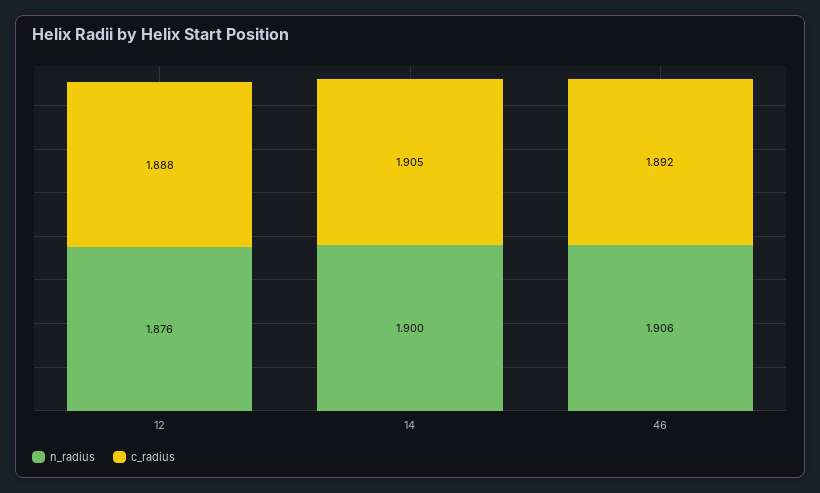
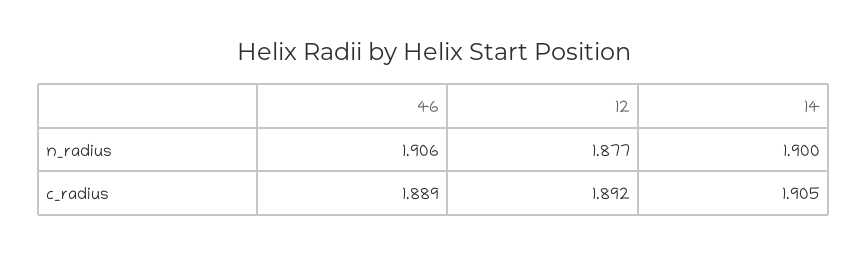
n_radius, 12: 1.876 -> 1.877
c_radius, 12: 1.888 -> 1.892
c_radius, 46: 1.892 -> 1.889

